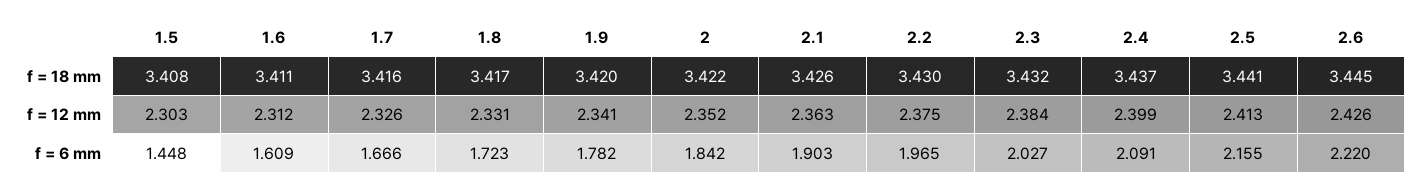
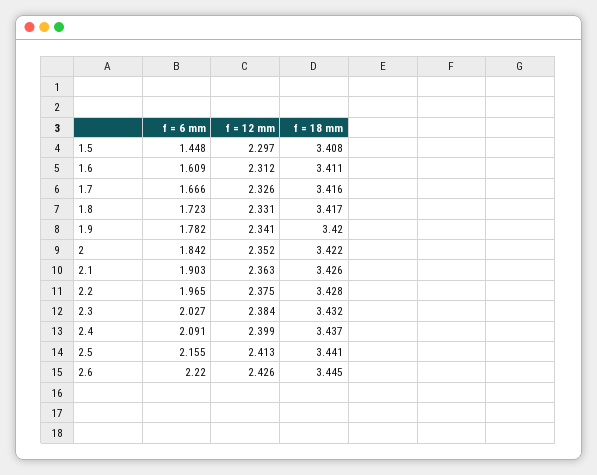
2.2, f = 18 mm: 3.43 -> 3.428
1.5, f = 12 mm: 2.303 -> 2.297

